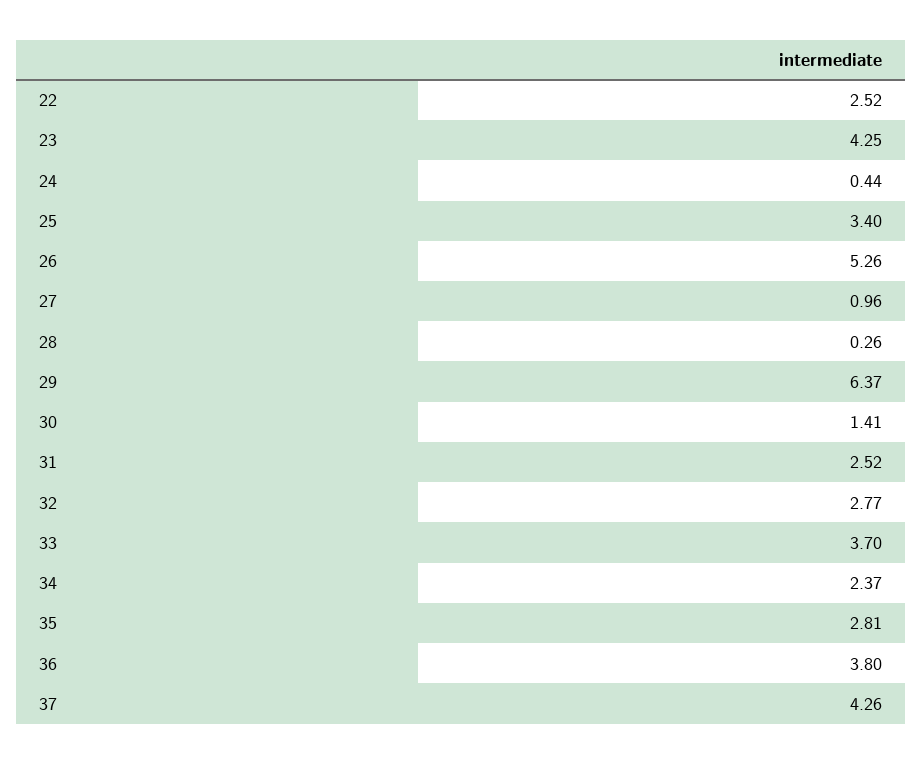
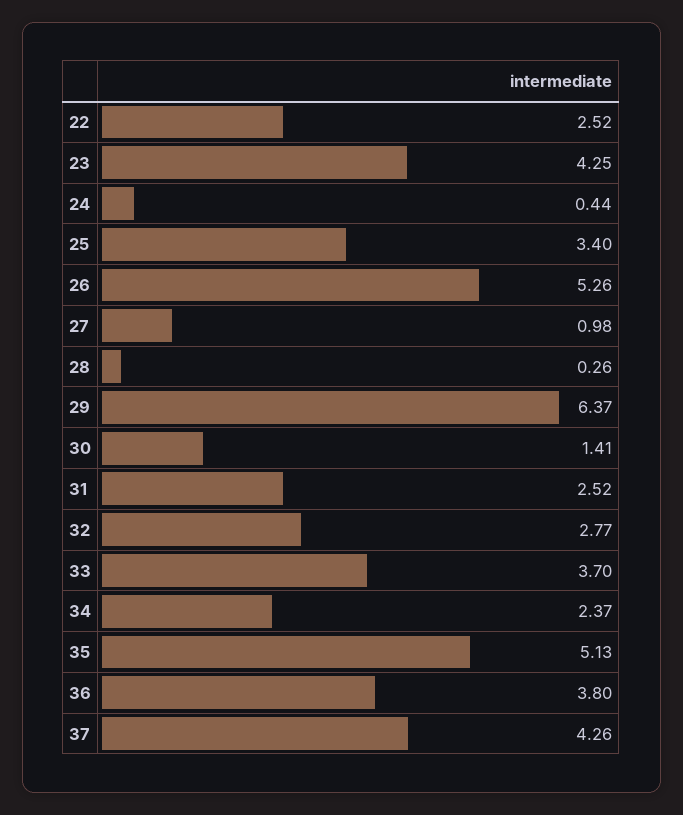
27: 0.96 -> 0.98
35: 2.81 -> 5.13

